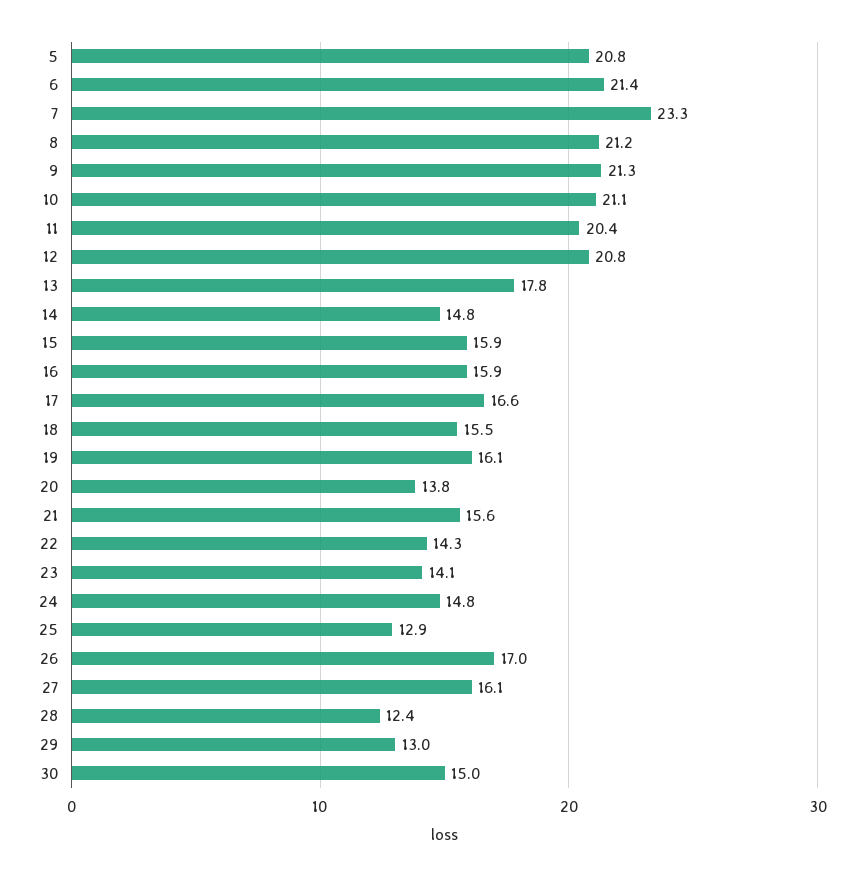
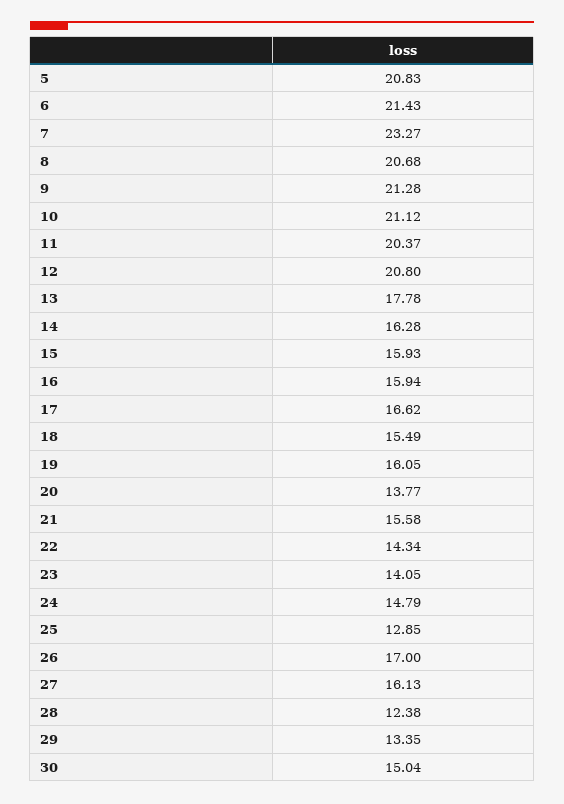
8: 21.2 -> 20.68
14: 14.8 -> 16.28
29: 13 -> 13.35

